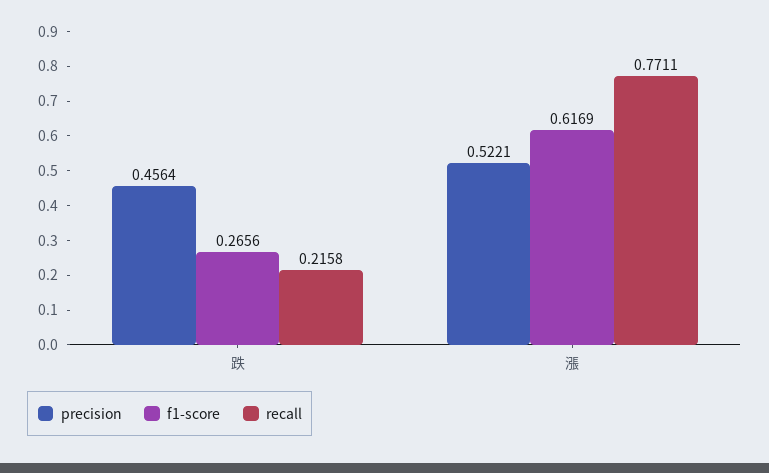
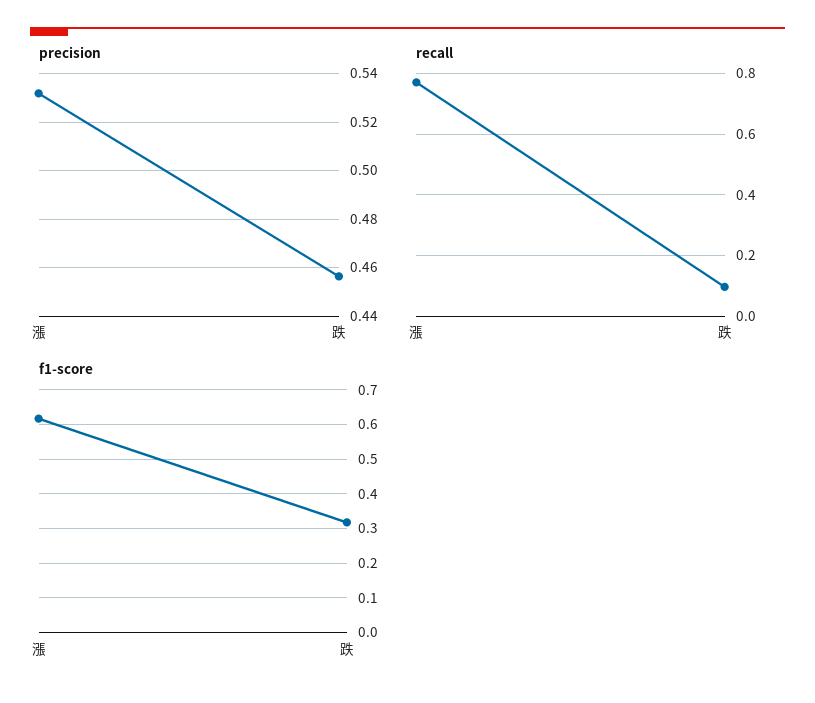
f1-score, 跌: 0.2656 -> 0.32
recall, 跌: 0.2158 -> 0.1
precision, 漲: 0.5221 -> 0.5325

